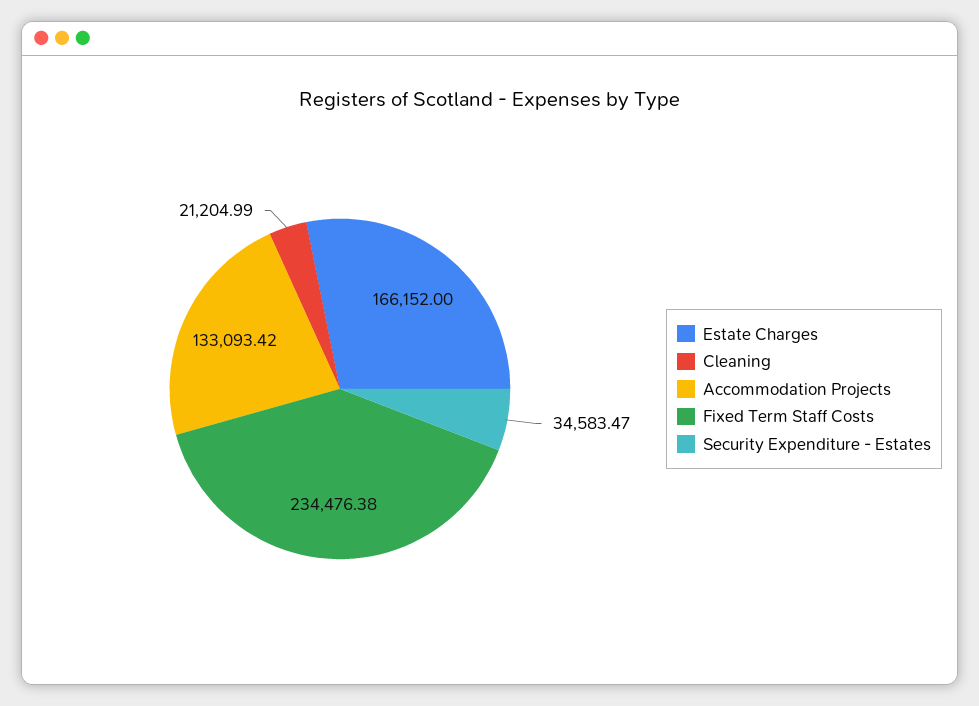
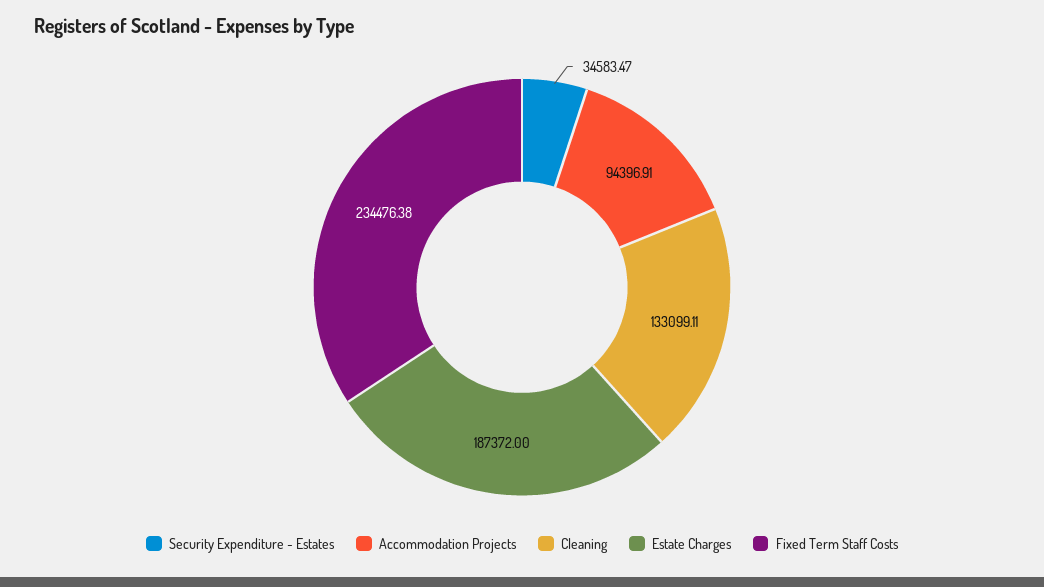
Estate Charges: 166152 -> 187372
Cleaning: 21204.99 -> 133099.11
Accommodation Projects: 133093.42 -> 94396.91

